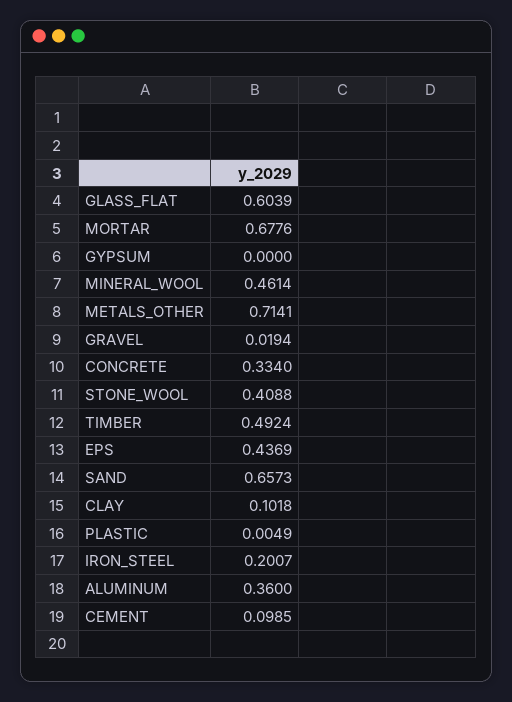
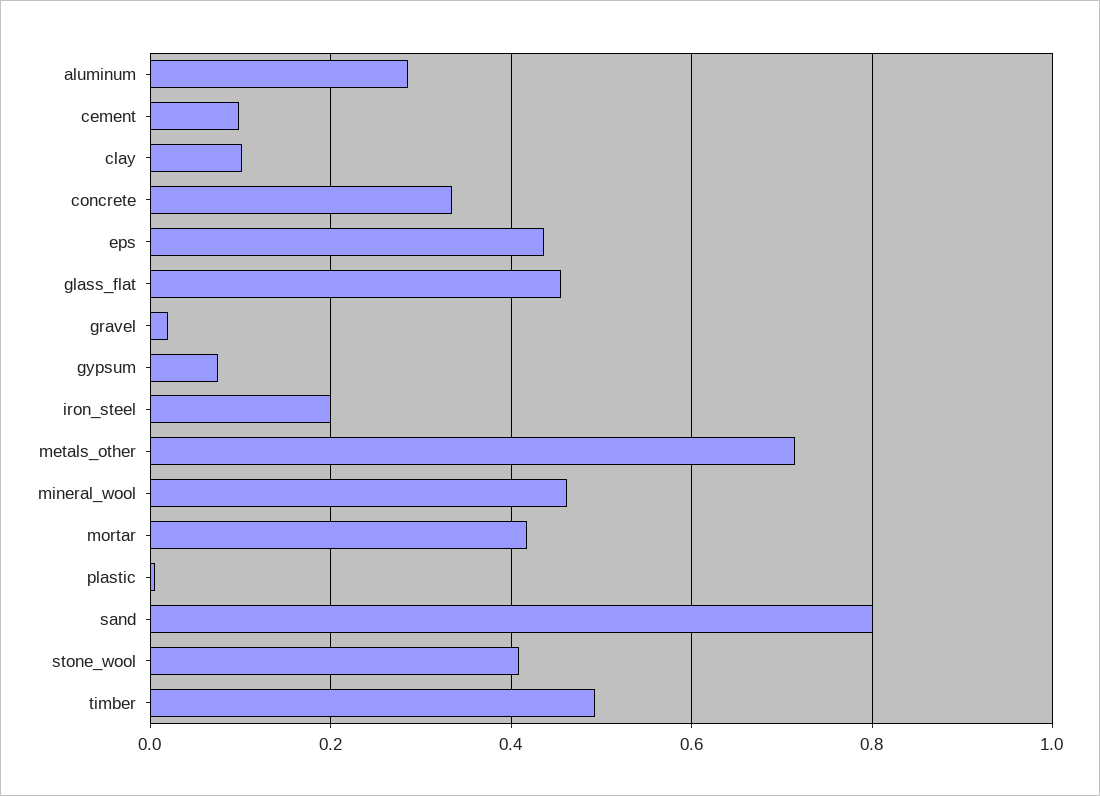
GLASS_FLAT: 0.6039 -> 0.46
MORTAR: 0.6776 -> 0.42
GYPSUM: 0 -> 0.08
SAND: 0.6573 -> 0.8
ALUMINUM: 0.36 -> 0.28

